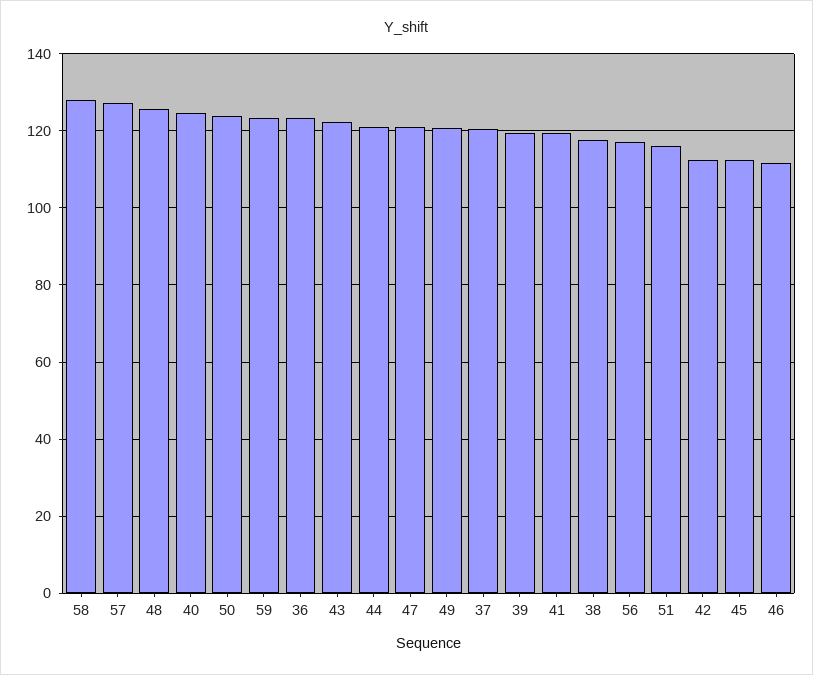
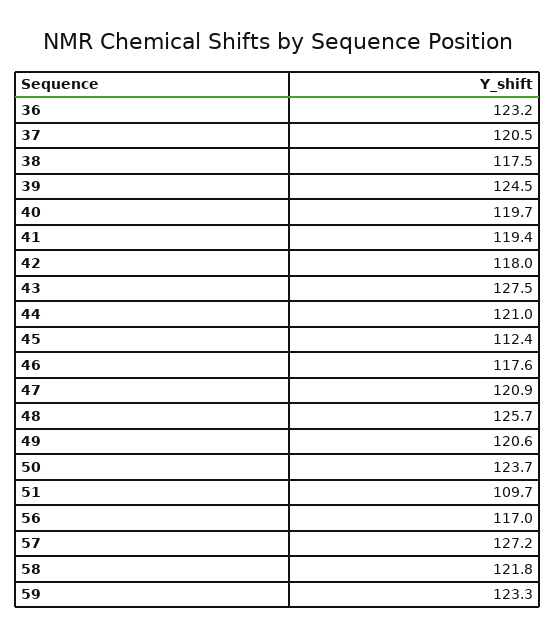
58: 128 -> 121.8
40: 124 -> 119.7
43: 122 -> 127.5
39: 120 -> 124.5
51: 116 -> 109.7
42: 112 -> 118
46: 112 -> 117.6

